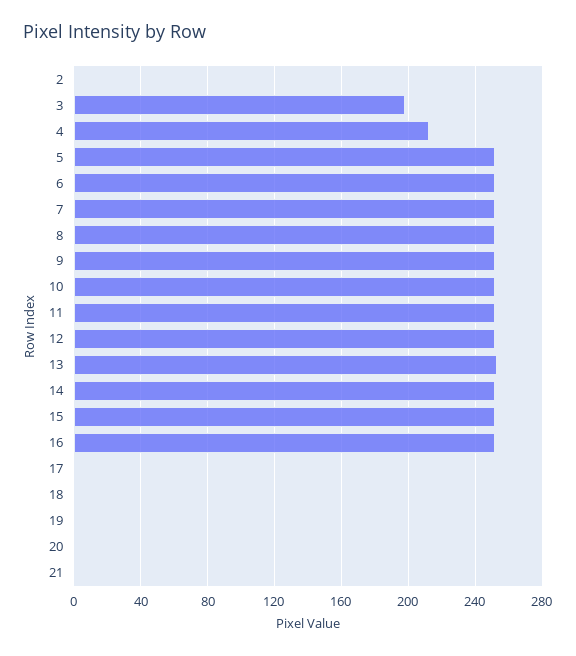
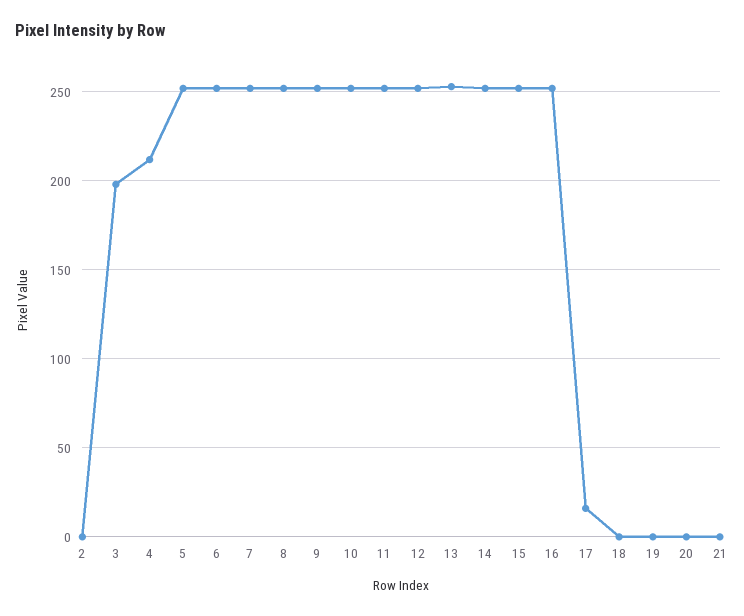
17: 0 -> 15

